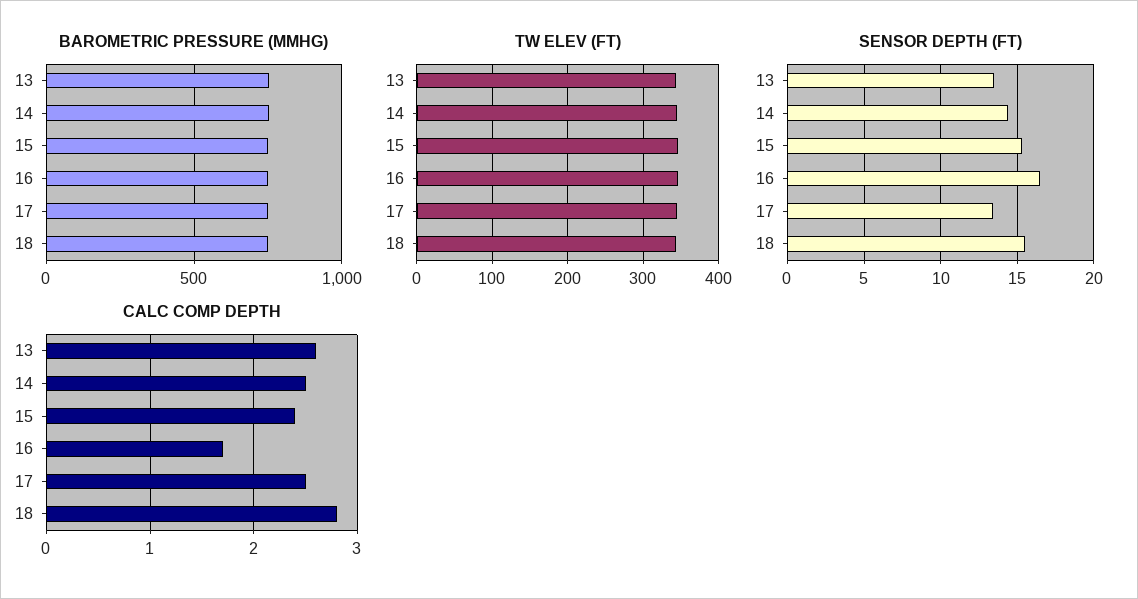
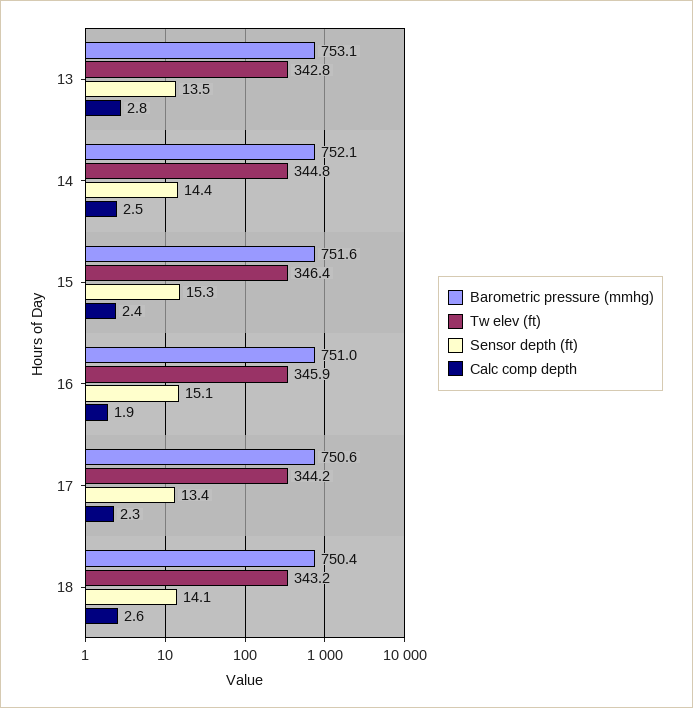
SENSOR DEPTH (FT), 16: 16.5 -> 15.1
SENSOR DEPTH (FT), 18: 15.5 -> 14.1
CALC COMP DEPTH, 13: 2.6 -> 2.8
CALC COMP DEPTH, 16: 1.7 -> 1.9
CALC COMP DEPTH, 17: 2.5 -> 2.3
CALC COMP DEPTH, 18: 2.8 -> 2.6

